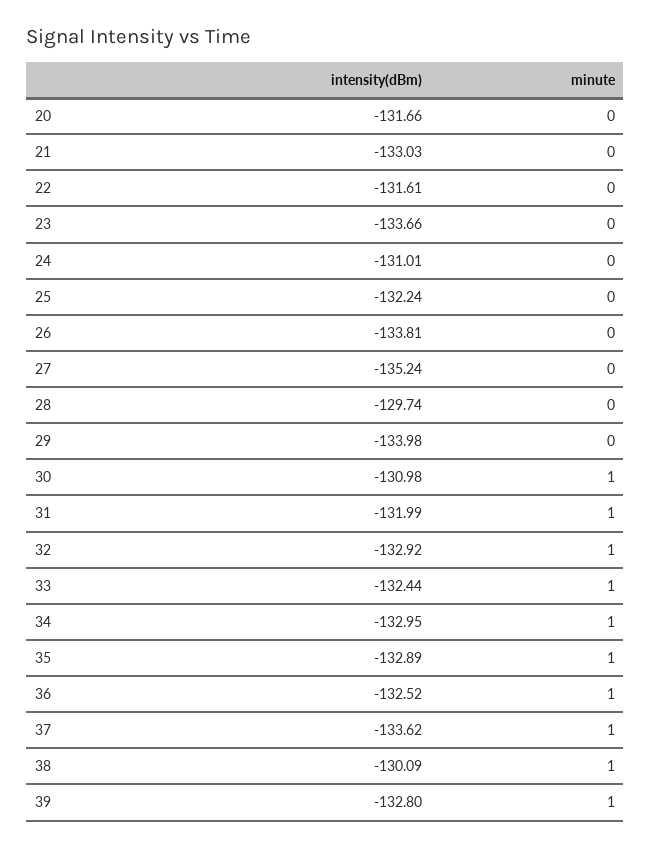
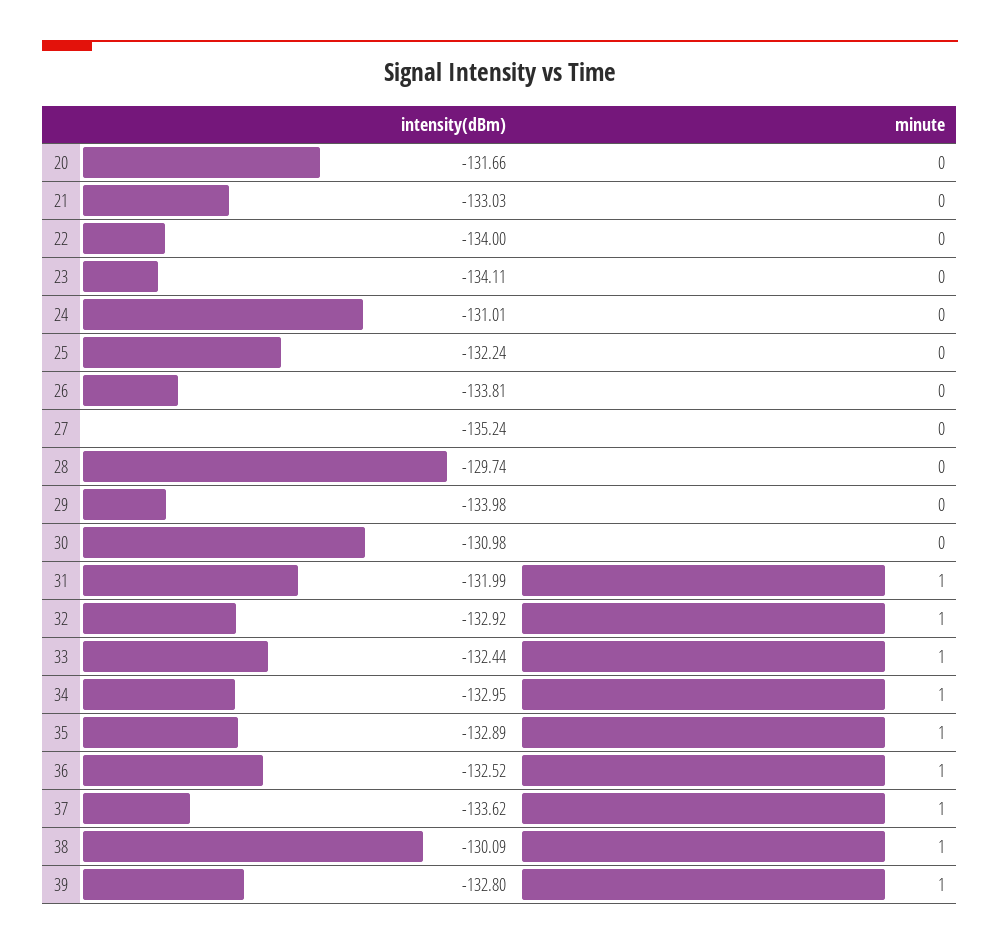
intensity(dBm), 22: -131.61 -> -134
intensity(dBm), 23: -133.66 -> -134.11
minute, 30: 1 -> 0

